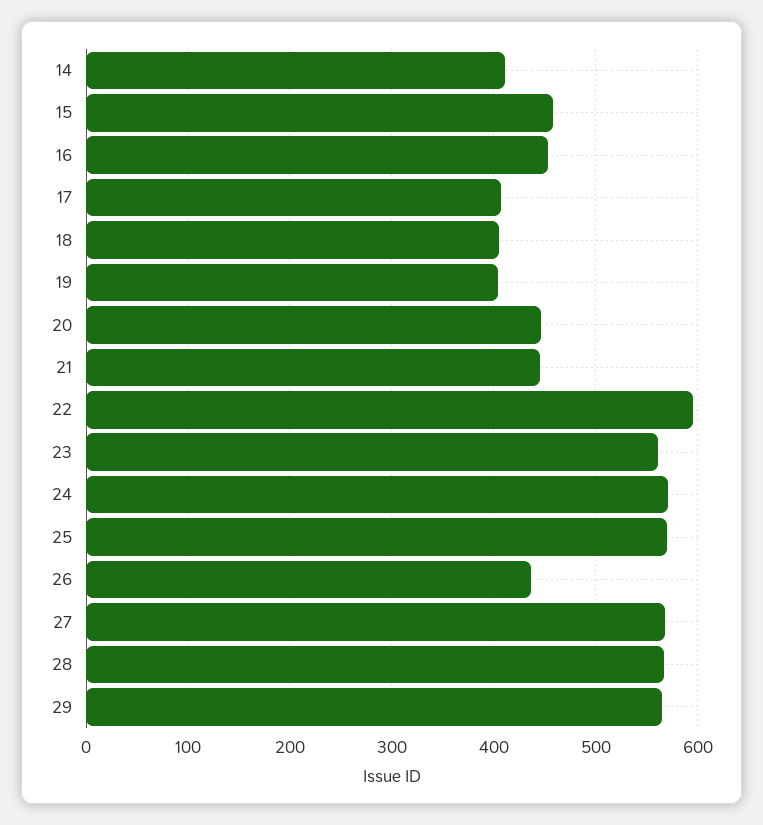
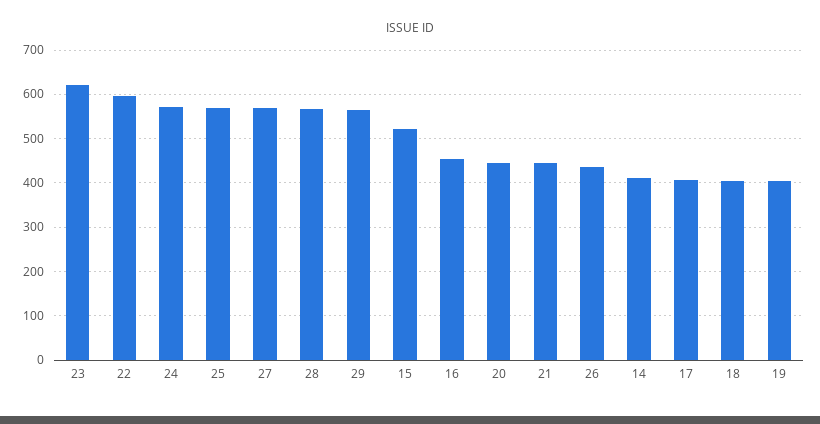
15: 460 -> 520
23: 560 -> 620

